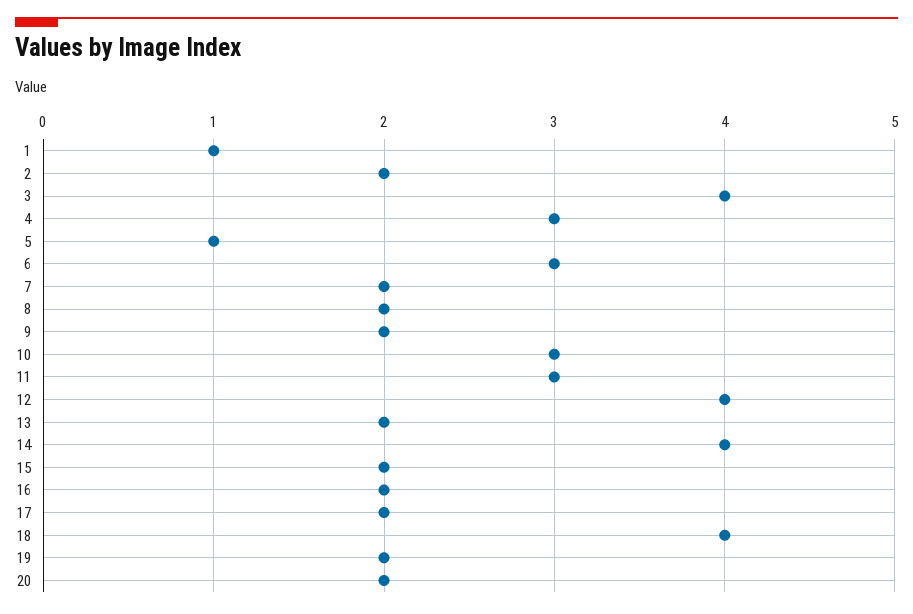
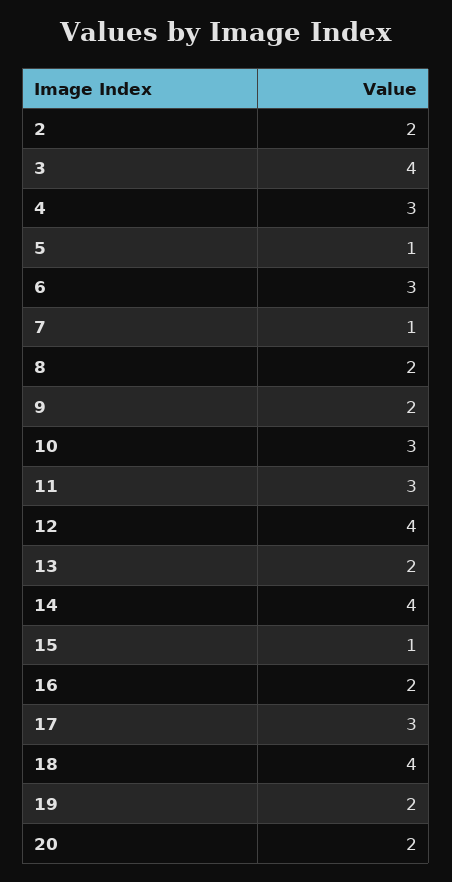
1: 1 -> none
7: 2 -> 1
15: 2 -> 1
17: 2 -> 3

